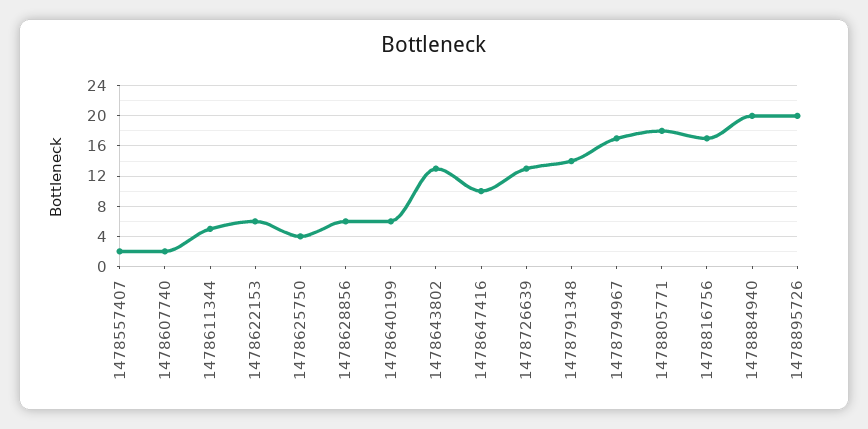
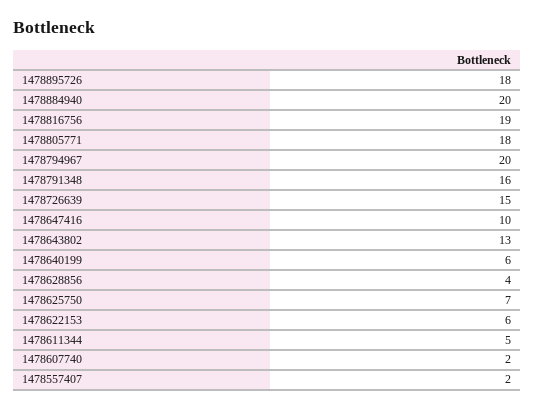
1478625750: 4 -> 7
1478628856: 6 -> 4
1478726639: 13 -> 15
1478791348: 14 -> 16
1478794967: 17 -> 20
1478816756: 17 -> 19
1478895726: 20 -> 18

